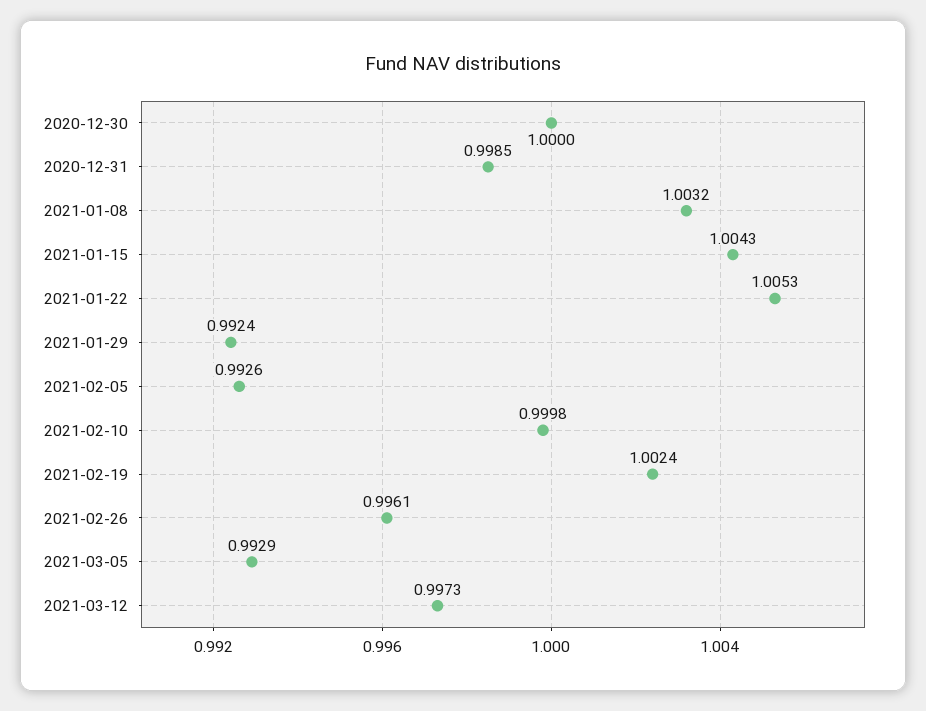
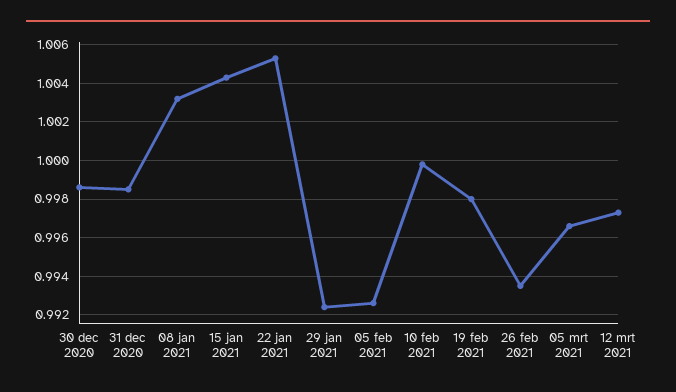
2020-12-30: 1 -> 0.9985
2021-02-19: 1.0024 -> 0.998
2021-02-26: 0.9961 -> 0.9935
2021-03-05: 0.9929 -> 0.9965

